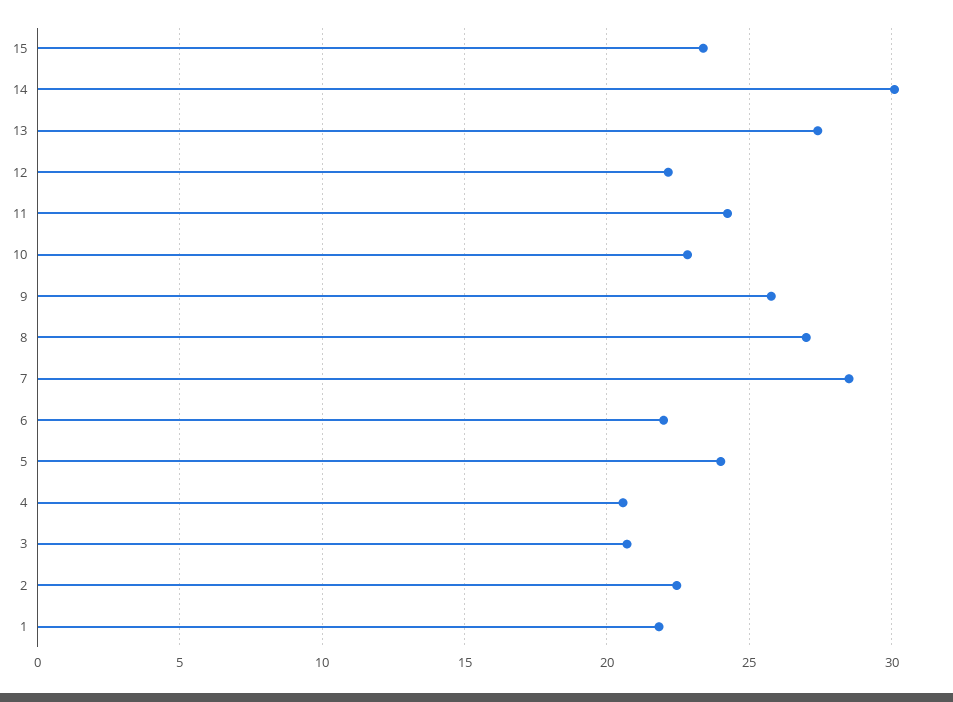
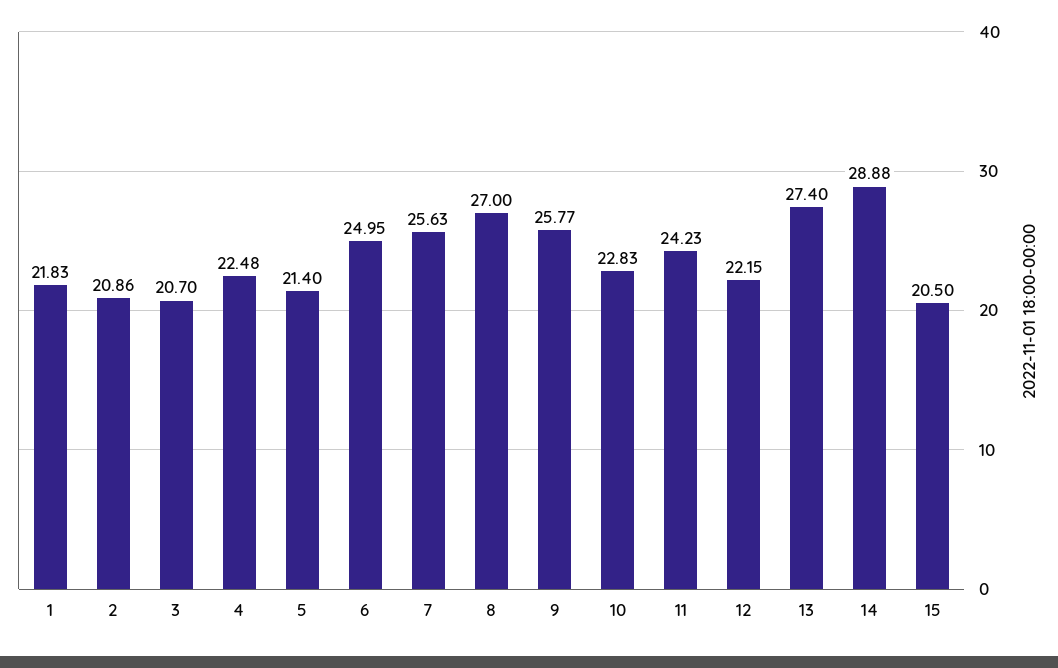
15: 23.5 -> 20.5
14: 30 -> 28.88
7: 28.5 -> 25.63
6: 22 -> 24.95
5: 24 -> 21.4
4: 20.5 -> 22.48
2: 22.5 -> 20.86

